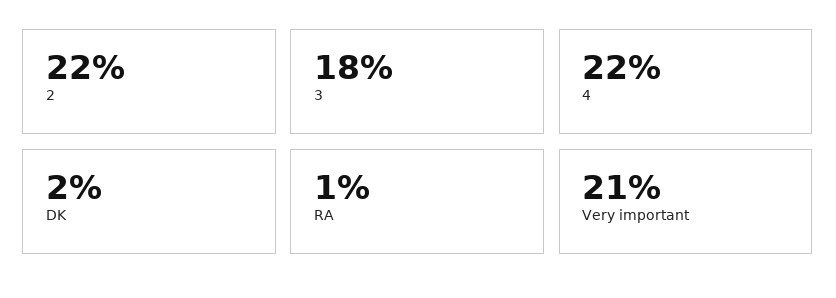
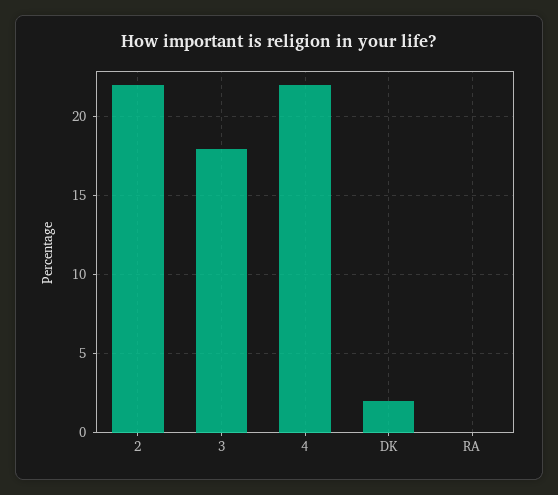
RA: 1 -> 0
Very important: 21 -> none

